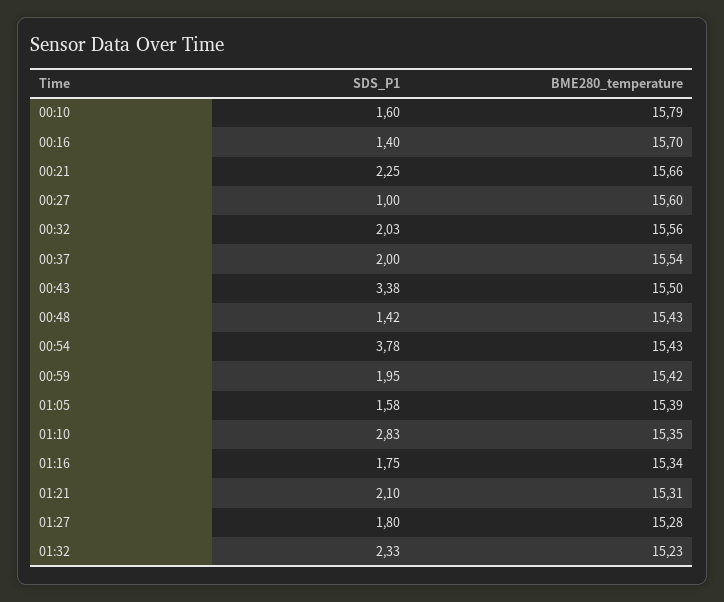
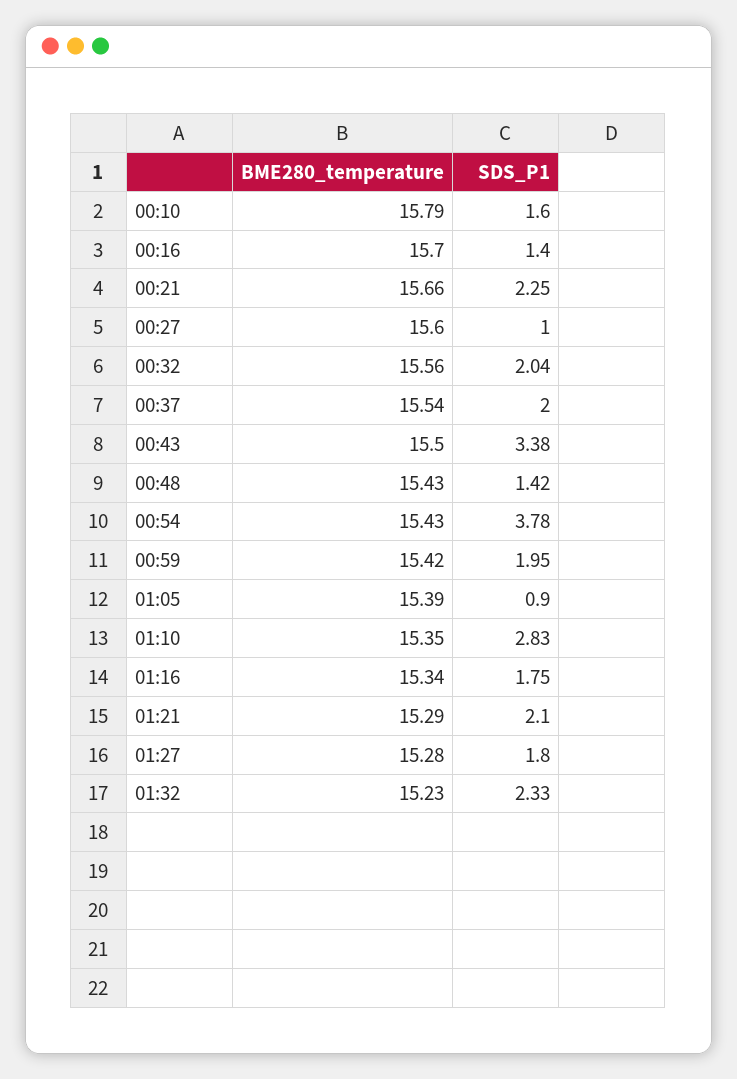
SDS_P1, 00:32: 2.03 -> 2.04
SDS_P1, 01:05: 1.58 -> 0.9
BME280_temperature, 01:21: 15.31 -> 15.29

